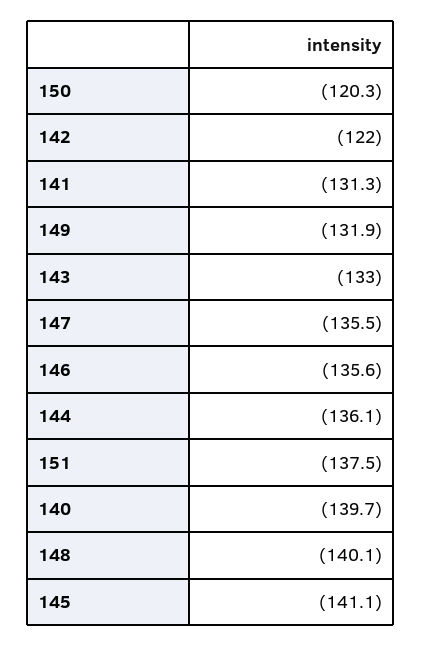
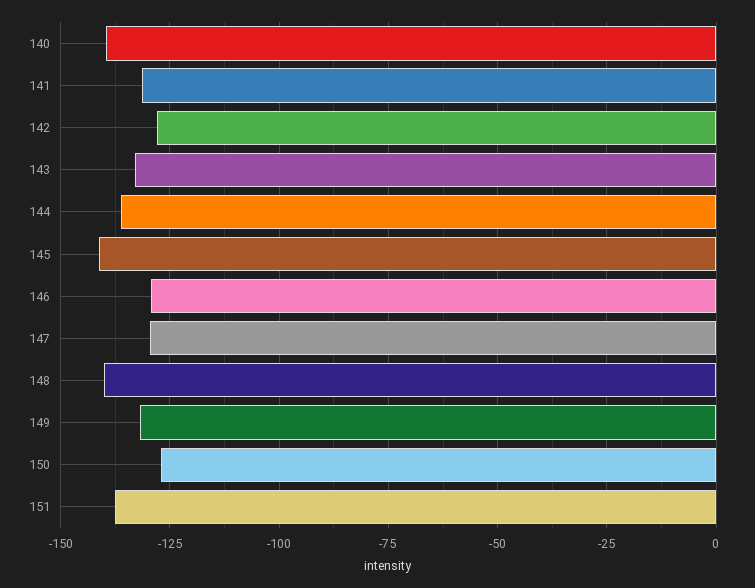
150: -120.3 -> -127.5
142: -122 -> -127.5
147: -135.5 -> -130
146: -135.6 -> -130

